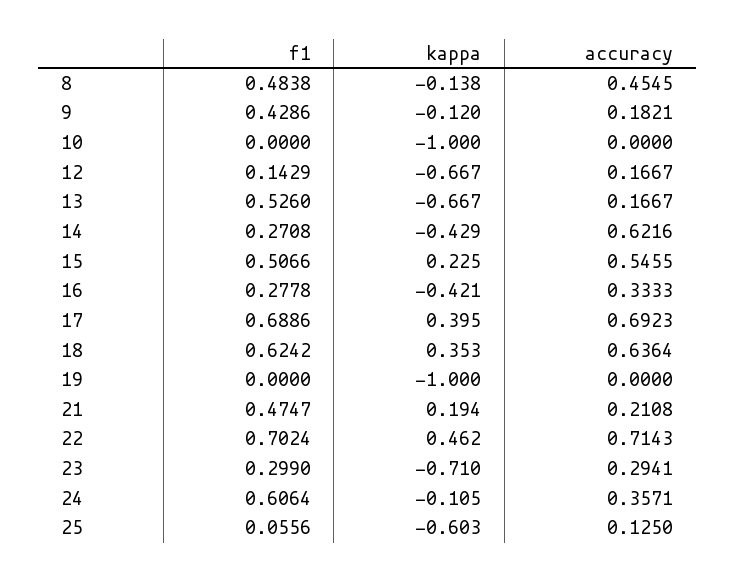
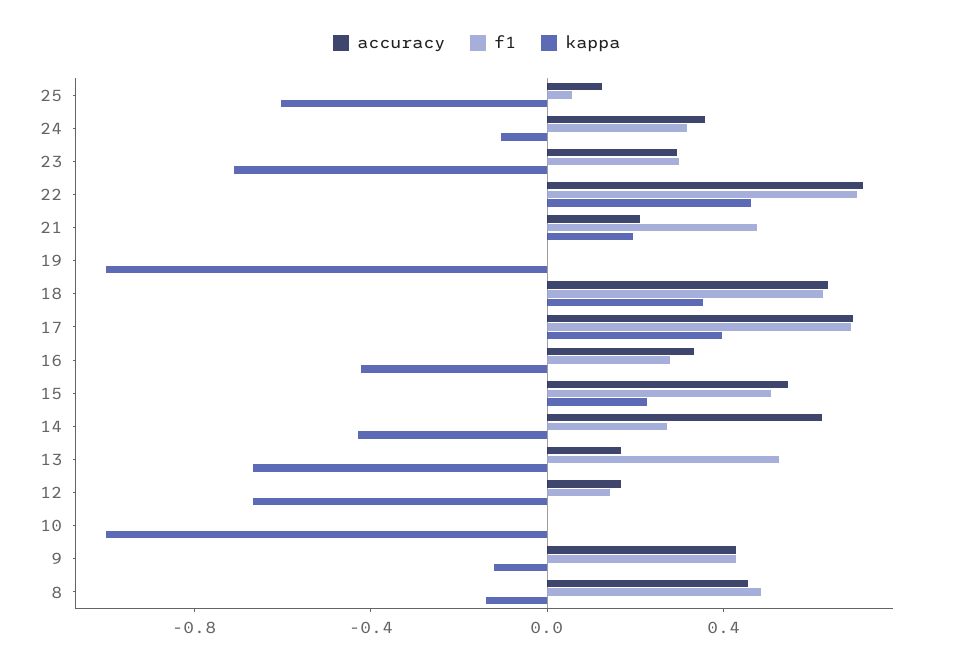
accuracy, 9: 0.1821 -> 0.4
f1, 24: 0.6064 -> 0.3

